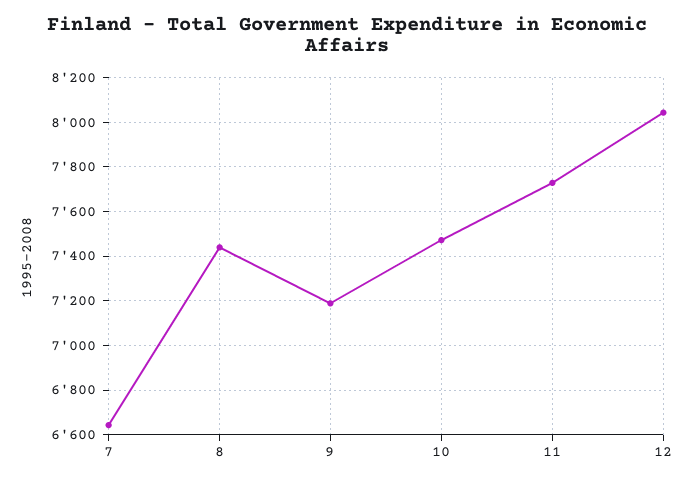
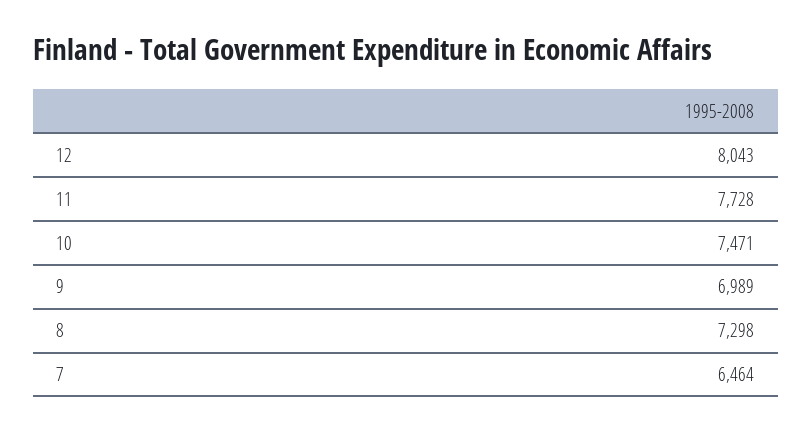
7: 6650 -> 6464
8: 7450 -> 7298
9: 7200 -> 6989

